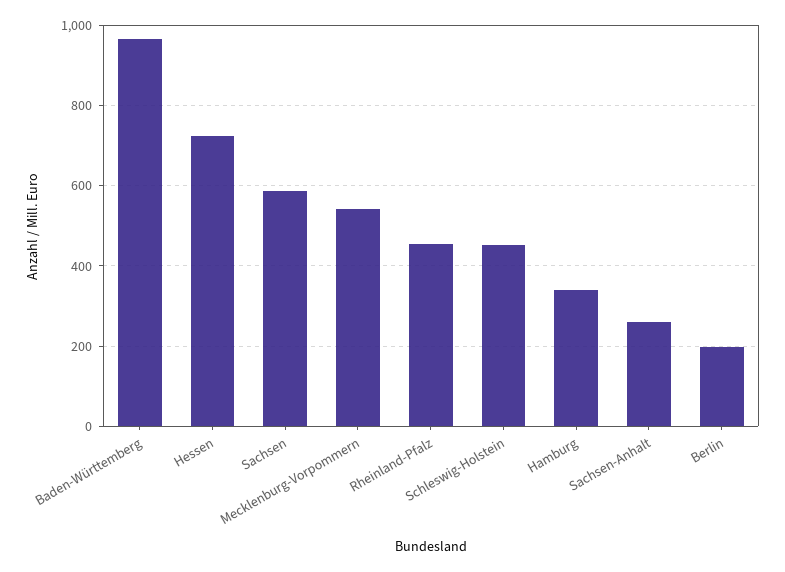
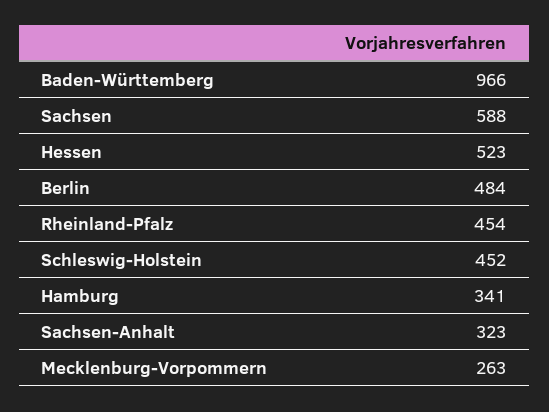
Hessen: 720 -> 523
Mecklenburg-Vorpommern: 540 -> 263
Sachsen-Anhalt: 260 -> 323
Berlin: 200 -> 484

